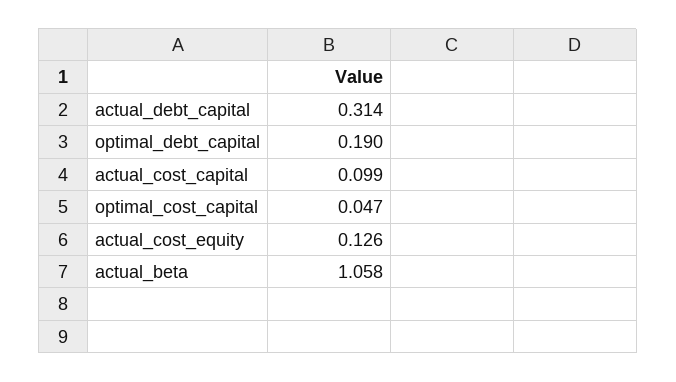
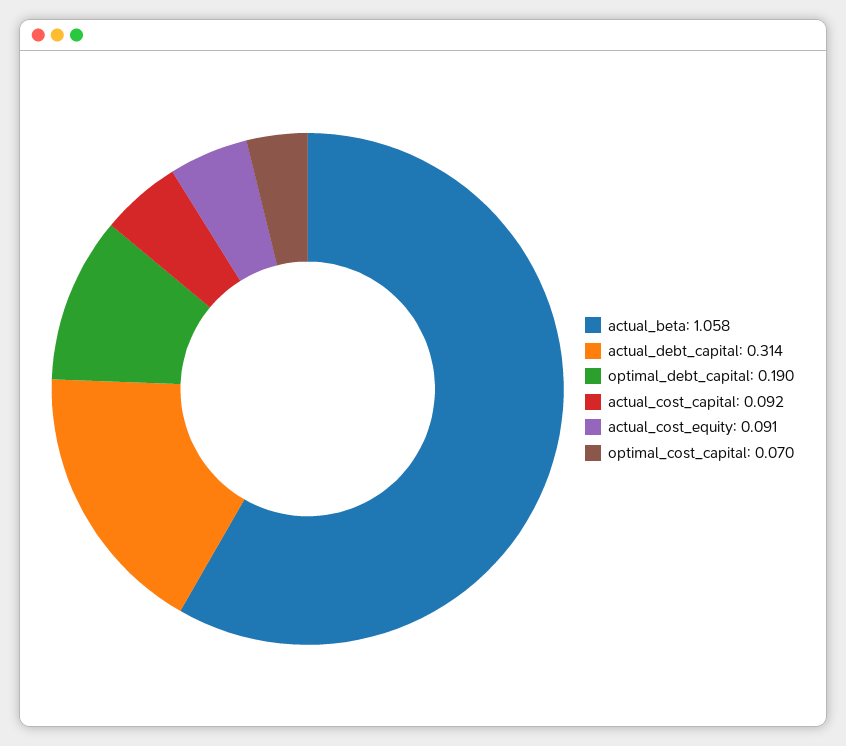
actual_cost_capital: 0.099 -> 0.092
optimal_cost_capital: 0.047 -> 0.07
actual_cost_equity: 0.126 -> 0.091

